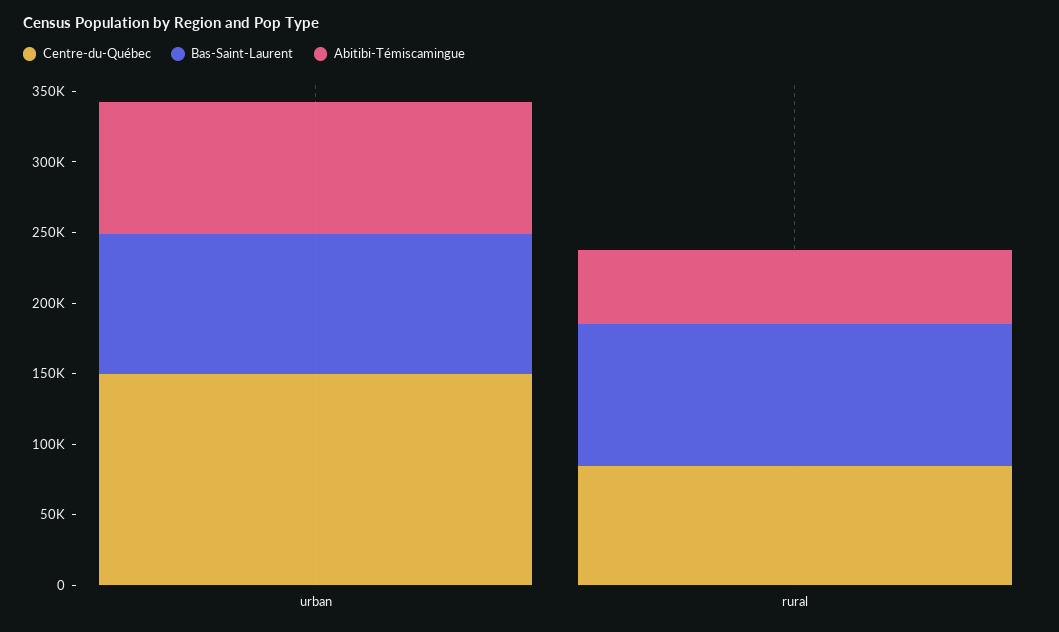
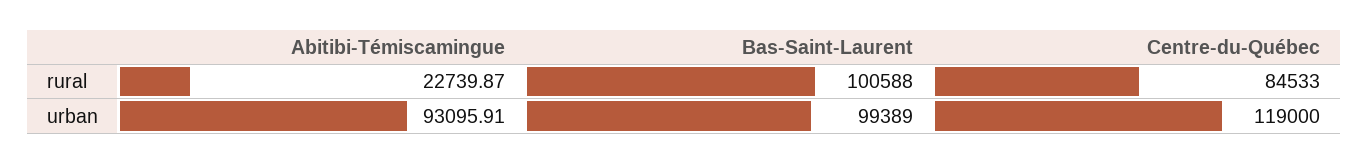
Centre-du-Québec, urban: 150000 -> 119000
Abitibi-Témiscamingue, rural: 50000 -> 22739.87

